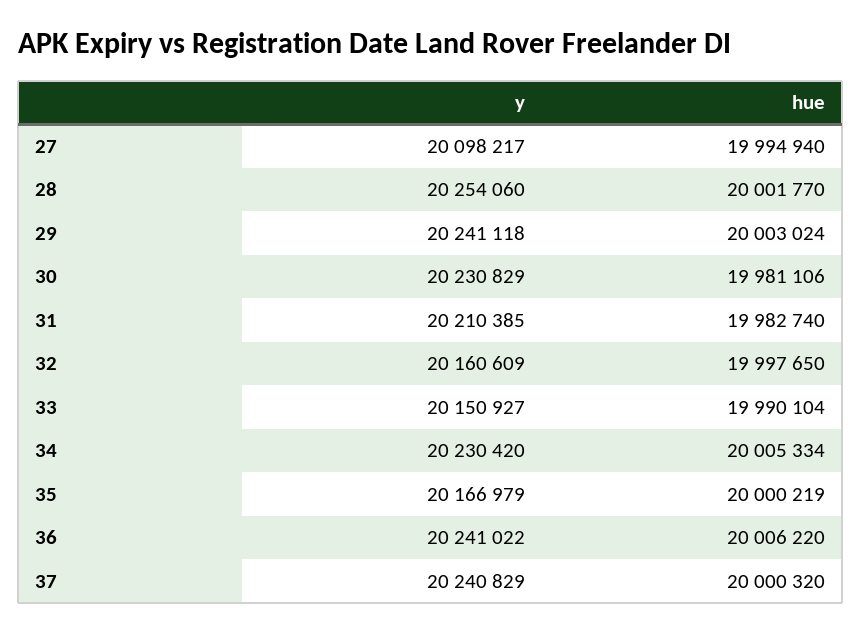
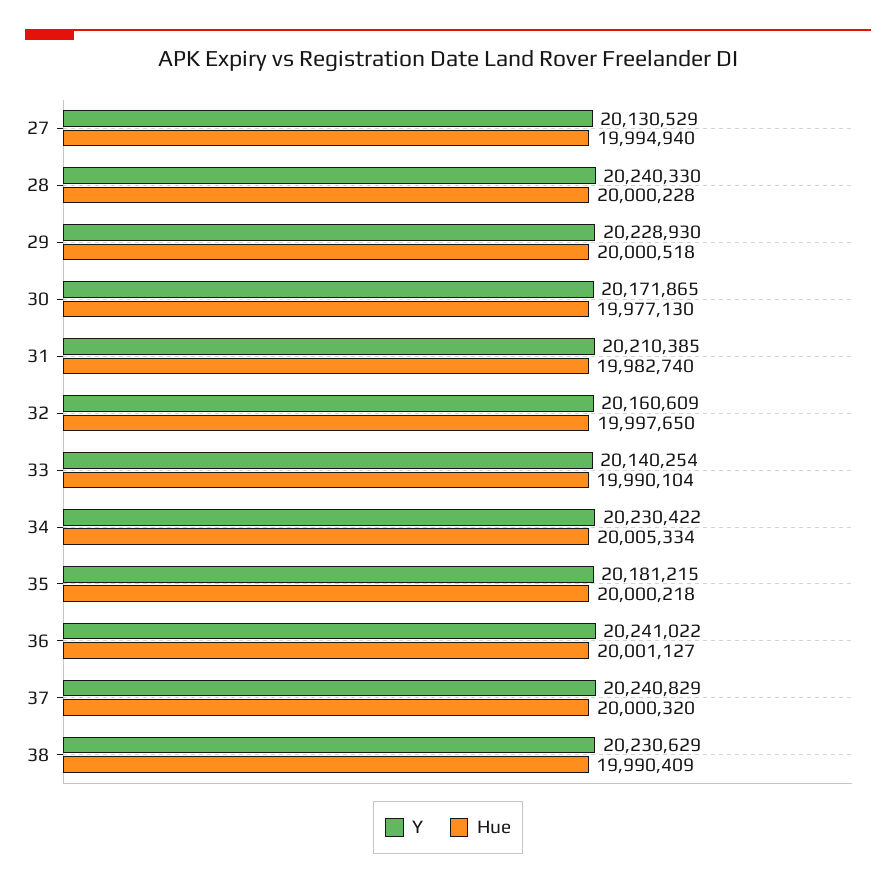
y, 27: 20098217 -> 20130529
y, 28: 20254060 -> 20240330
hue, 28: 20001770 -> 20000228
y, 29: 20241118 -> 20228930
hue, 29: 20003024 -> 20000518
y, 30: 20230829 -> 20171865
hue, 30: 19981106 -> 19977130
y, 33: 20150927 -> 20140254
y, 34: 20230420 -> 20230422
y, 35: 20166979 -> 20181215
hue, 35: 20000219 -> 20000218
hue, 36: 20006220 -> 20001127
y, 38: none -> 20230629
hue, 38: none -> 19990409

